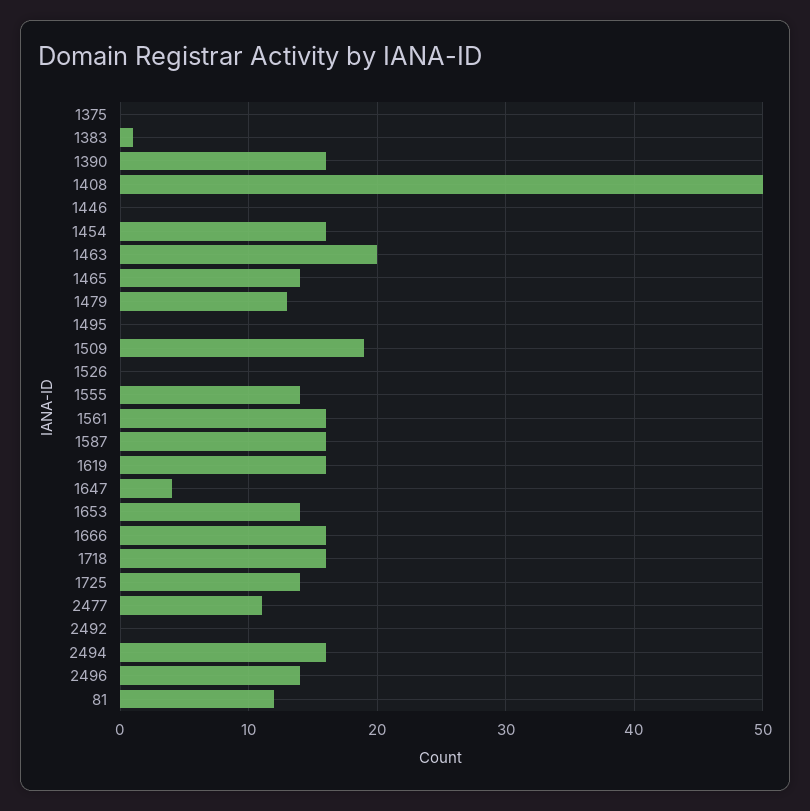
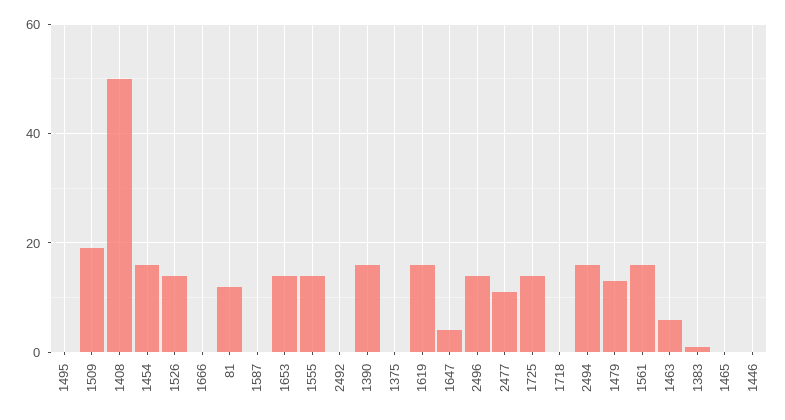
1463: 20 -> 5
1465: 14 -> 0
1526: 0 -> 15
1587: 16 -> 0
1666: 16 -> 0
1718: 16 -> 0

